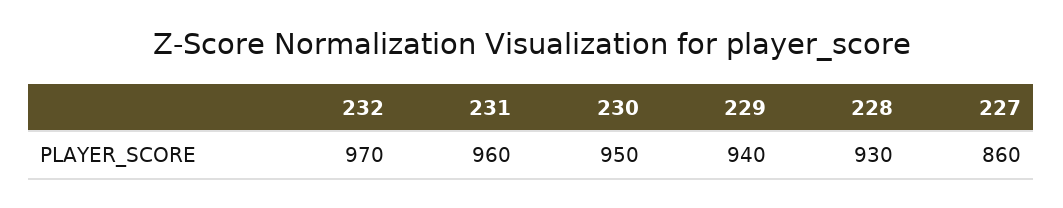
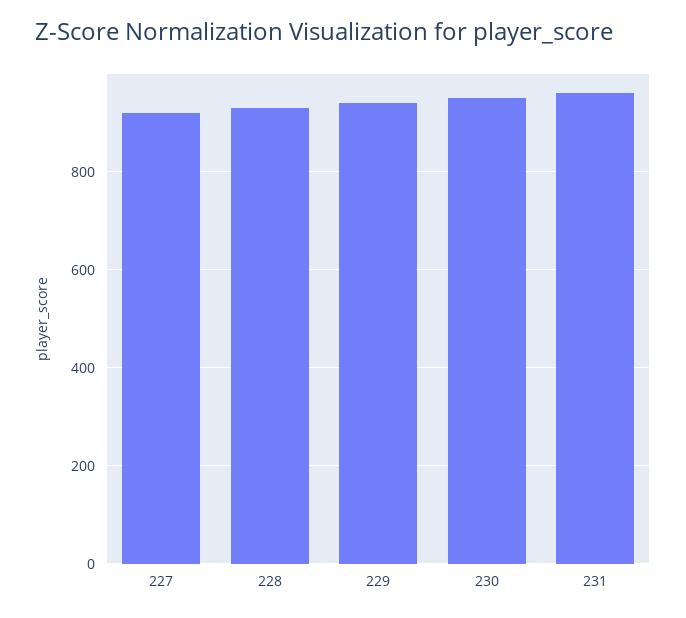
232: 970 -> none
227: 860 -> 920

